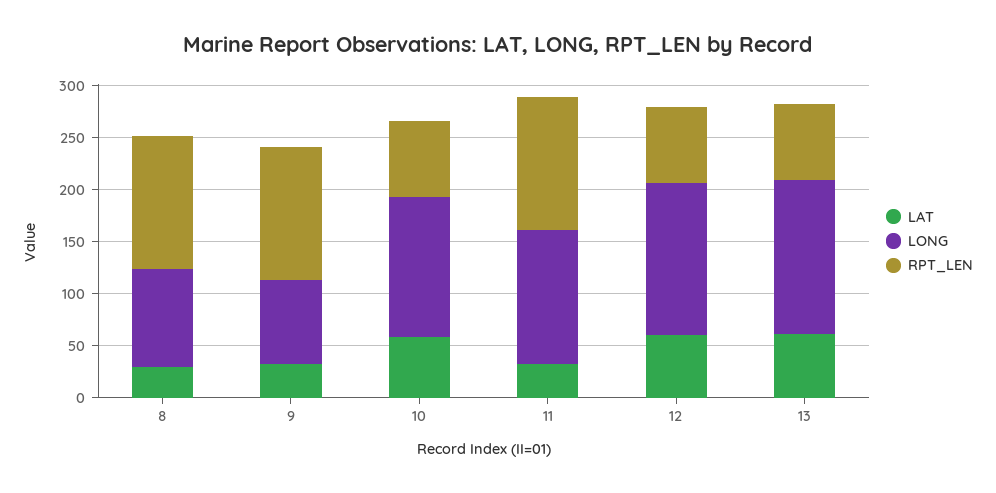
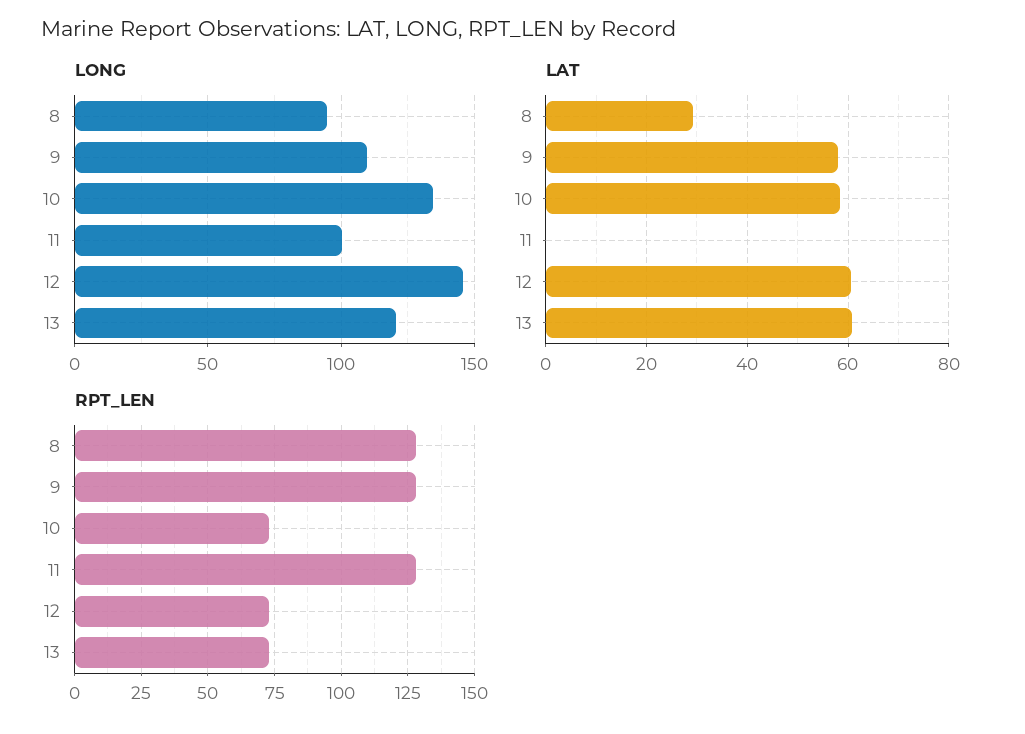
LAT, 9: 30 -> 58
LONG, 9: 80 -> 110
LAT, 11: 30 -> 0
LONG, 11: 130 -> 100
LONG, 13: 150 -> 120

